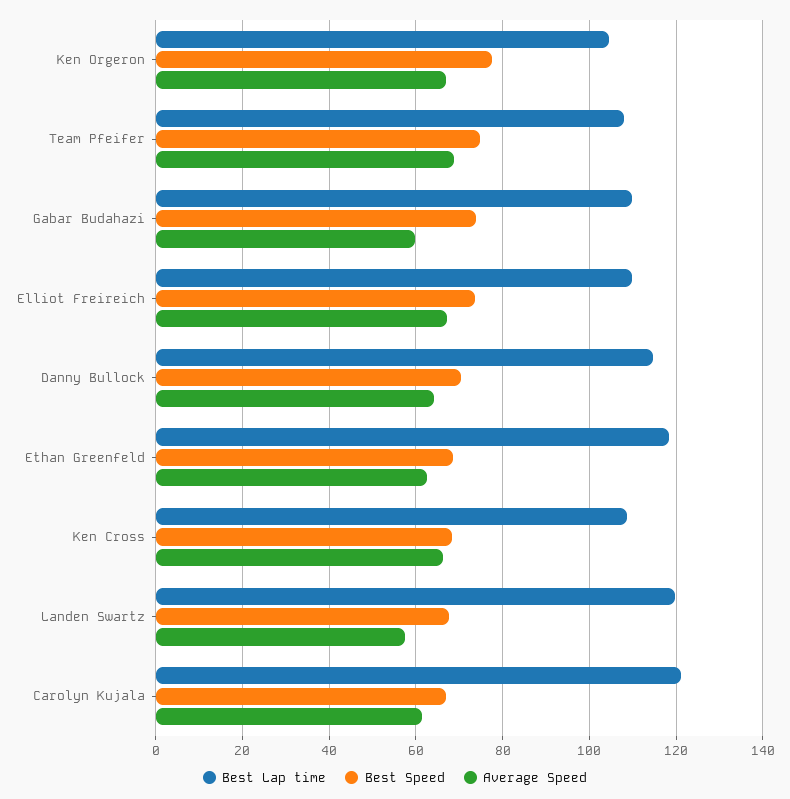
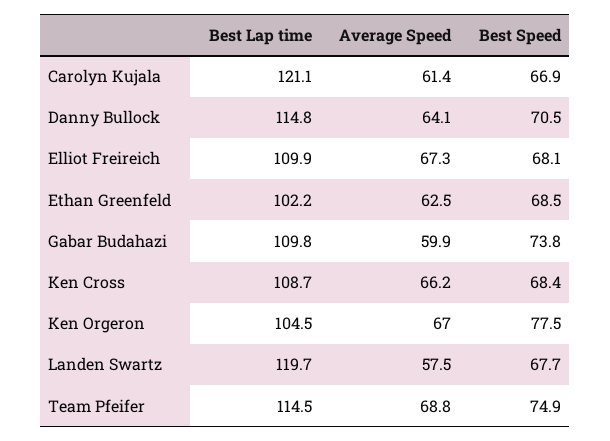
Best Lap time, Team Pfeifer: 108 -> 114.5
Best Speed, Elliot Freireich: 74 -> 68.1
Best Lap time, Ethan Greenfeld: 118 -> 102.2

